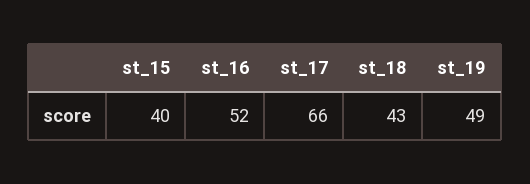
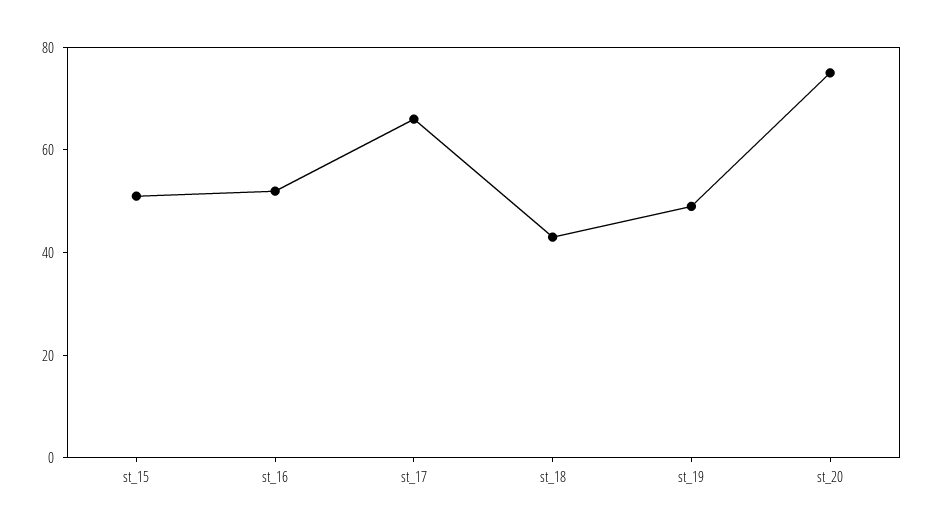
st_15: 40 -> 50
st_20: none -> 75

